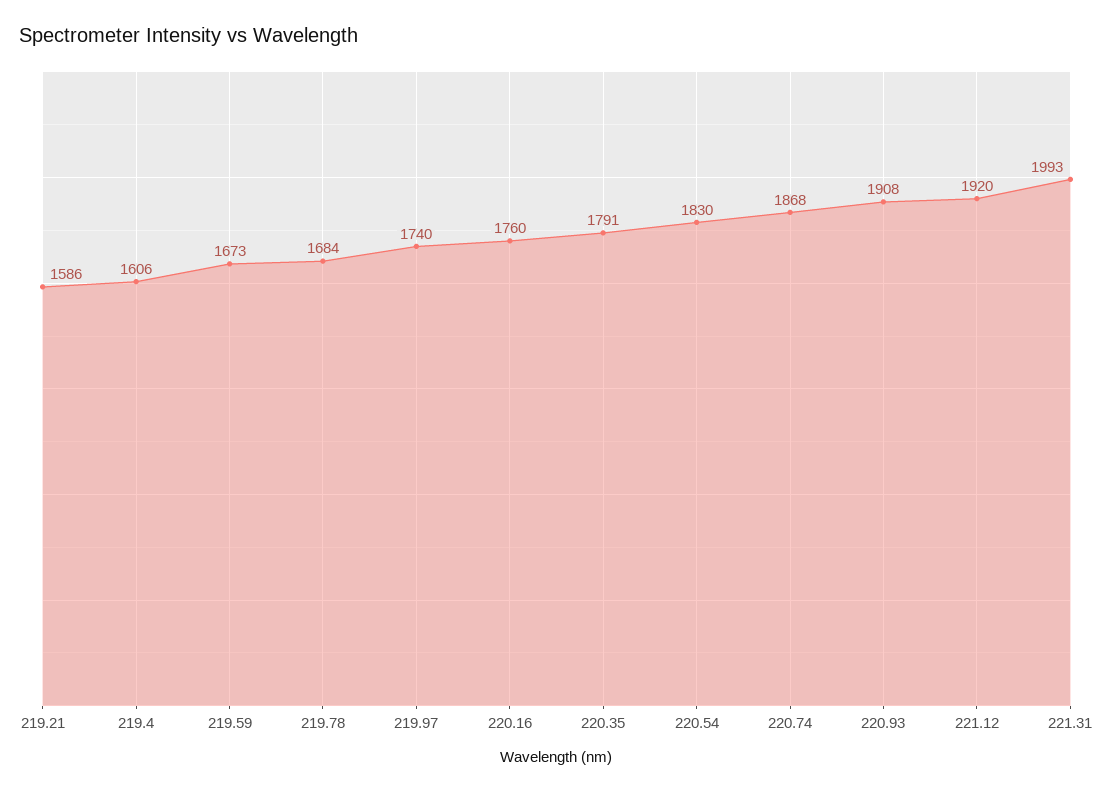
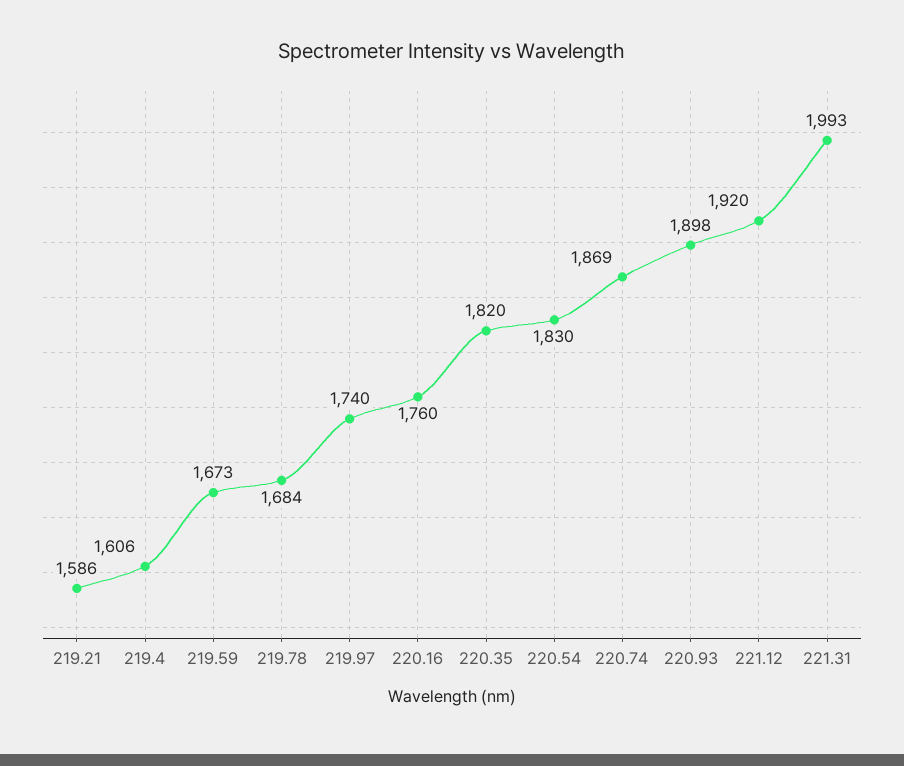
220.35: 1791 -> 1820
220.74: 1868 -> 1869
220.93: 1908 -> 1898

